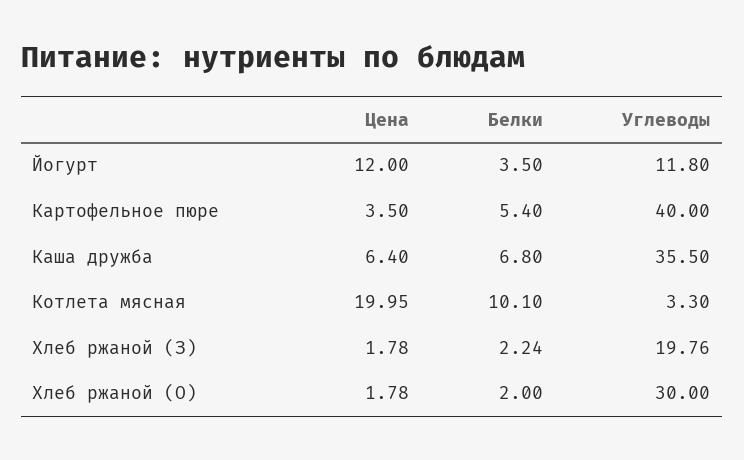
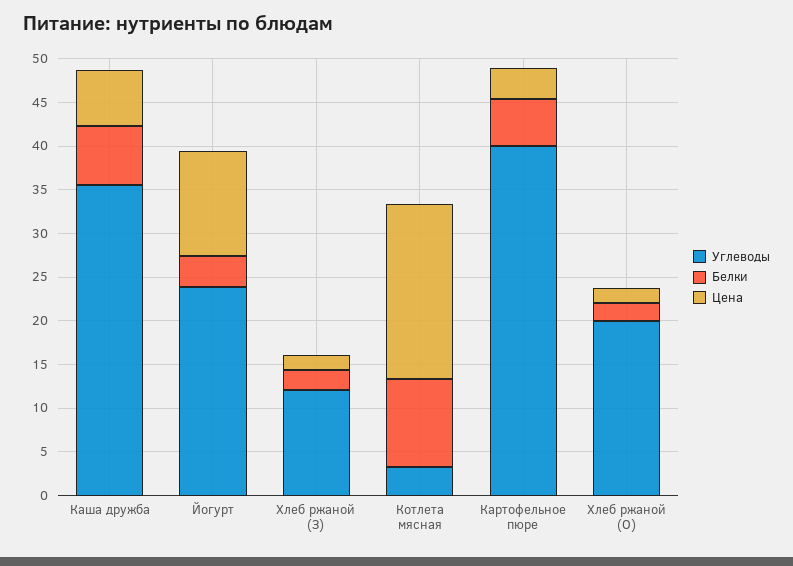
Углеводы, Йогурт: 11.8 -> 24
Углеводы, Хлеб ржаной (З): 19.76 -> 12
Углеводы, Хлеб ржаной (О): 30 -> 20

